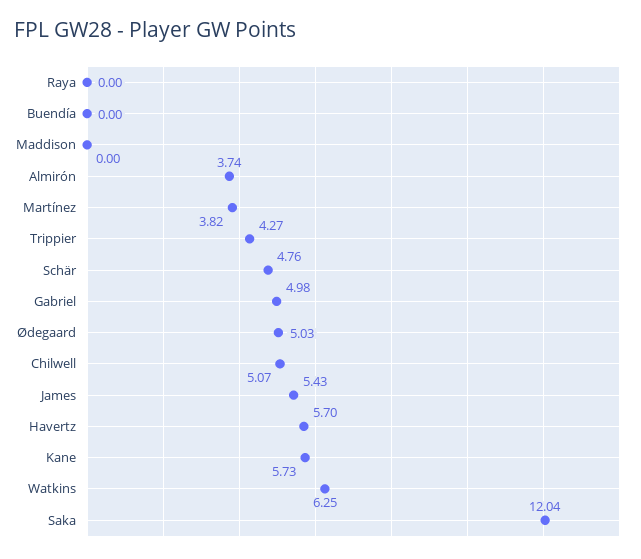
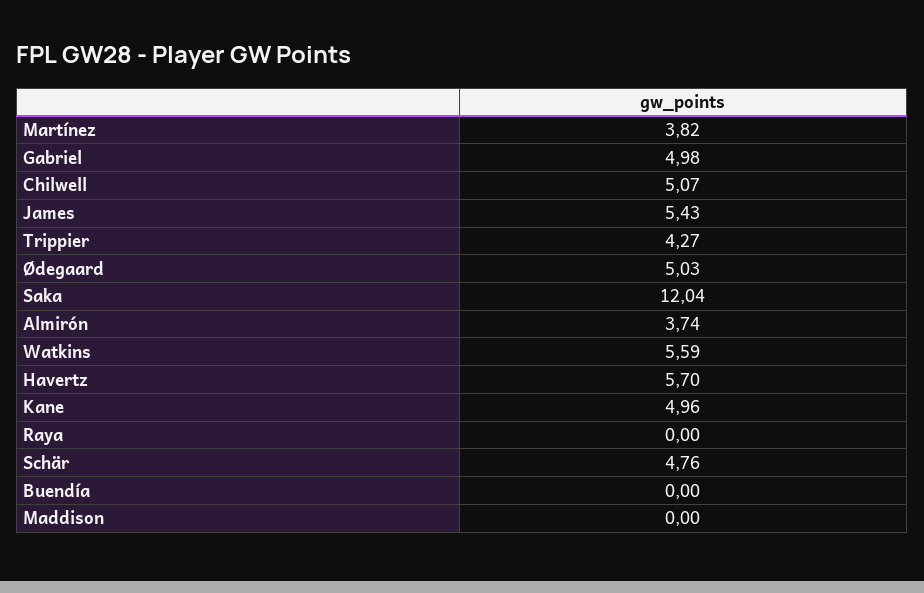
Kane: 5.73 -> 4.96
Watkins: 6.25 -> 5.59

